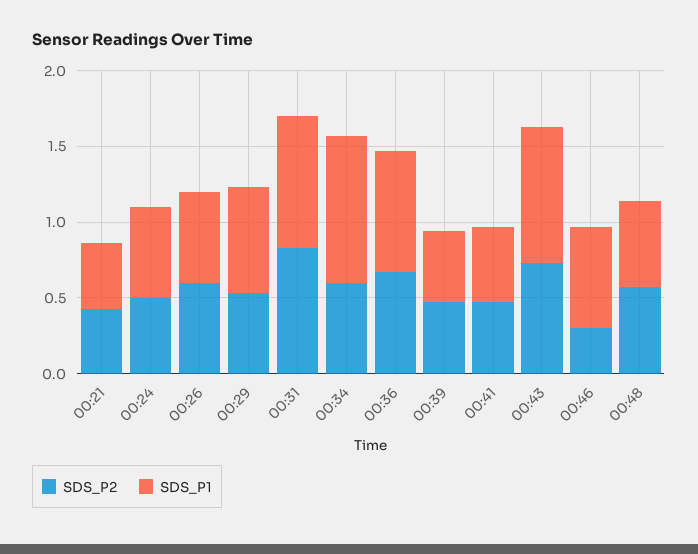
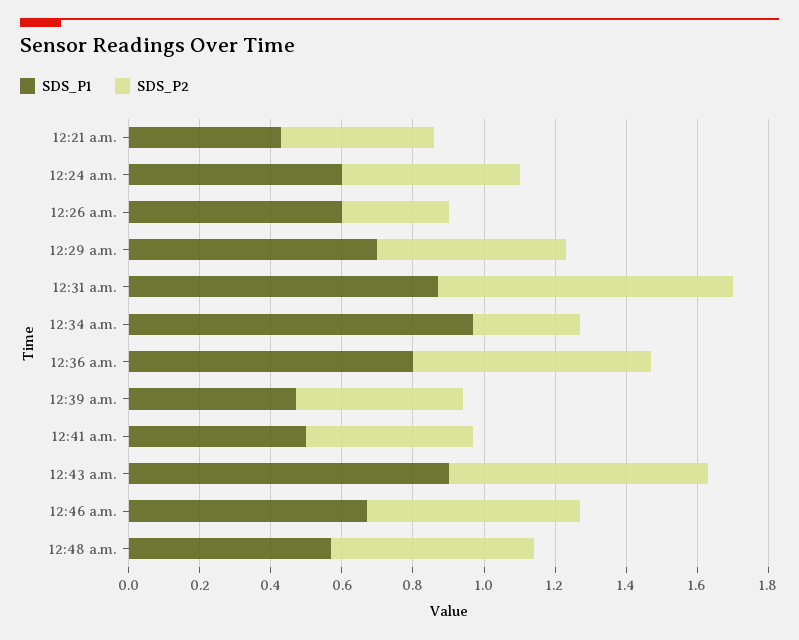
SDS_P2, 00:26: 0.6 -> 0.3
SDS_P2, 00:34: 0.6 -> 0.3
SDS_P2, 00:46: 0.3 -> 0.6

